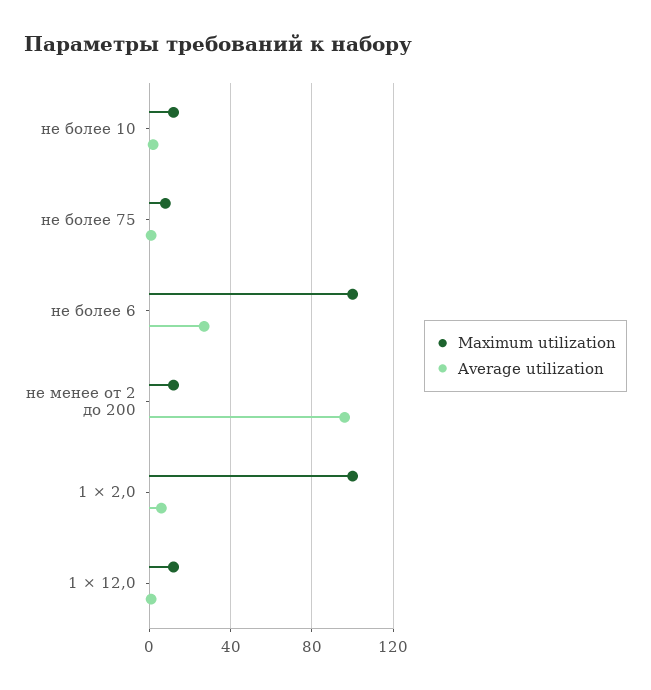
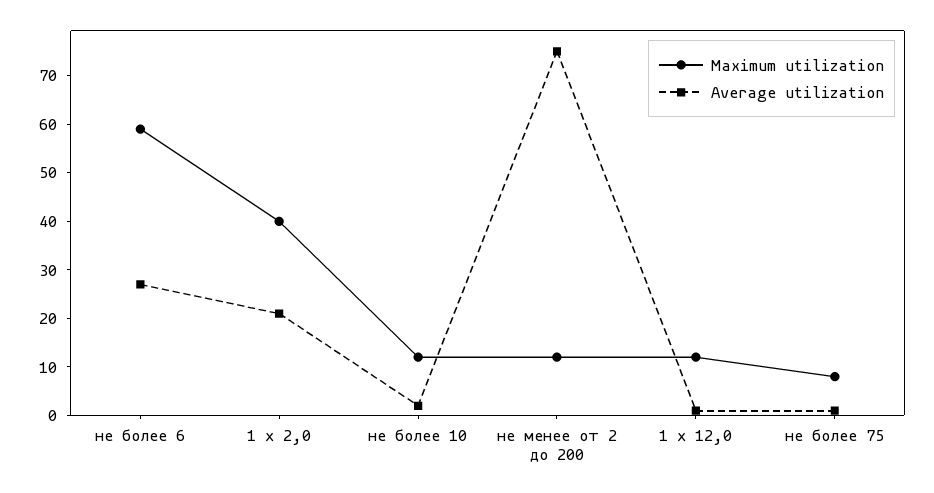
Maximum utilization, не более 6: 100 -> 60
Average utilization, не менее от 2 до 200: 95 -> 75
Maximum utilization, 1 × 2,0: 100 -> 40
Average utilization, 1 × 2,0: 5 -> 20

